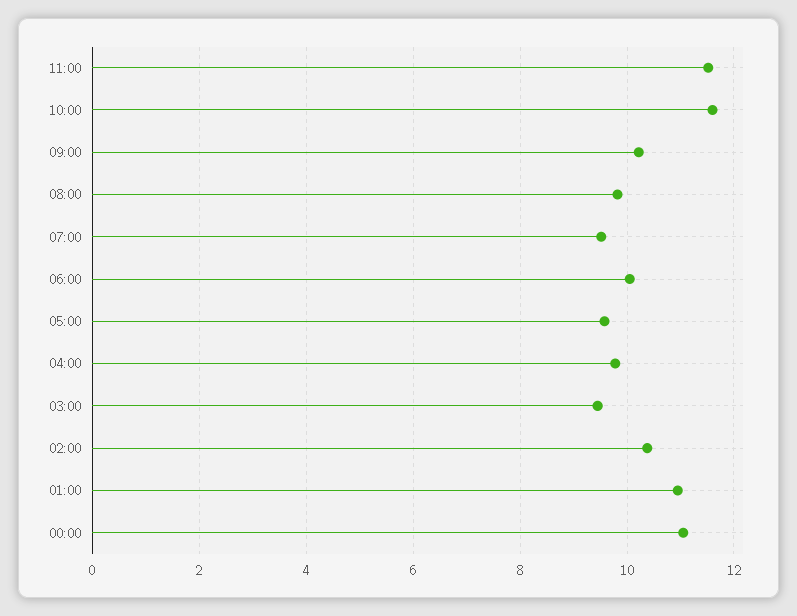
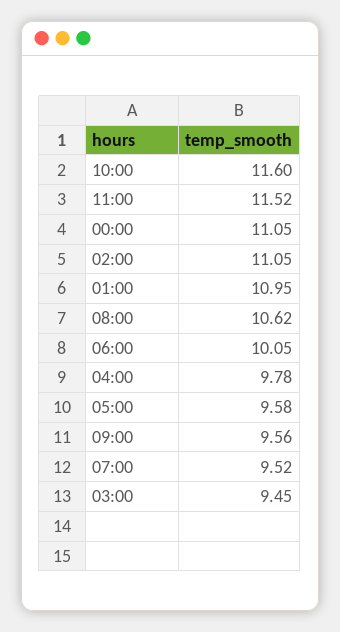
09:00: 10.2 -> 9.56
08:00: 9.8 -> 10.62
02:00: 10.4 -> 11.05

